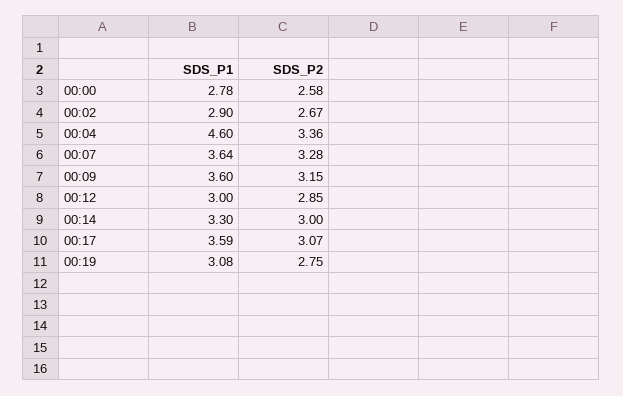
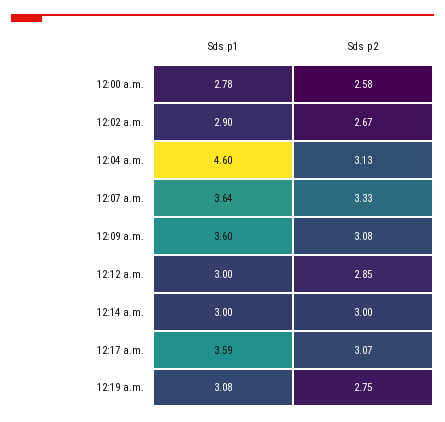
SDS_P2, 00:04: 3.36 -> 3.13
SDS_P2, 00:07: 3.28 -> 3.33
SDS_P2, 00:09: 3.15 -> 3.08
SDS_P1, 00:14: 3.3 -> 3

